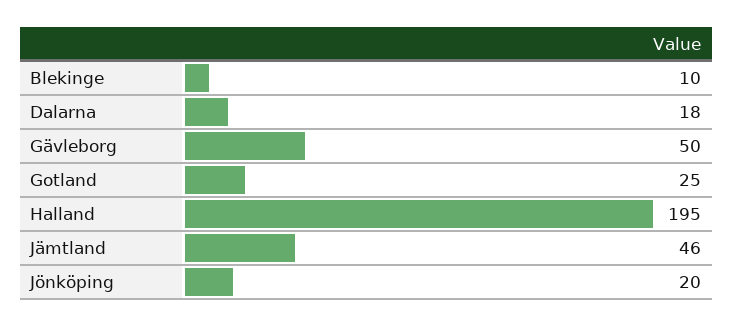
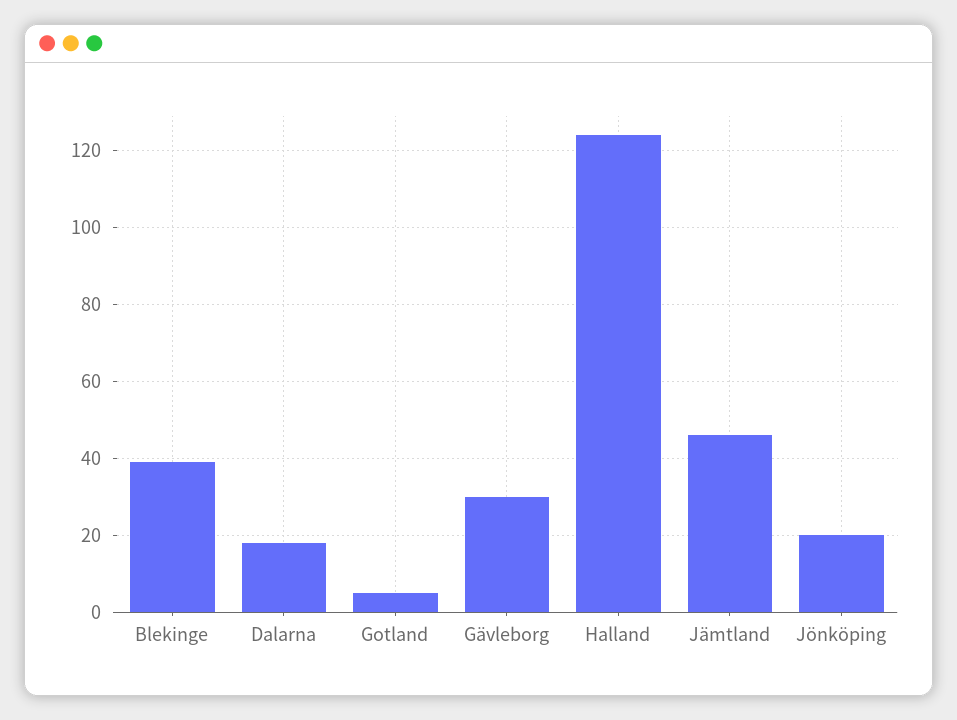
Blekinge: 10 -> 40
Gävleborg: 50 -> 30
Gotland: 25 -> 5
Halland: 195 -> 125

